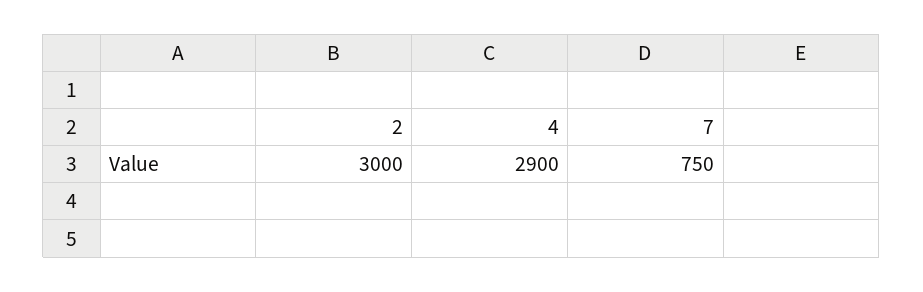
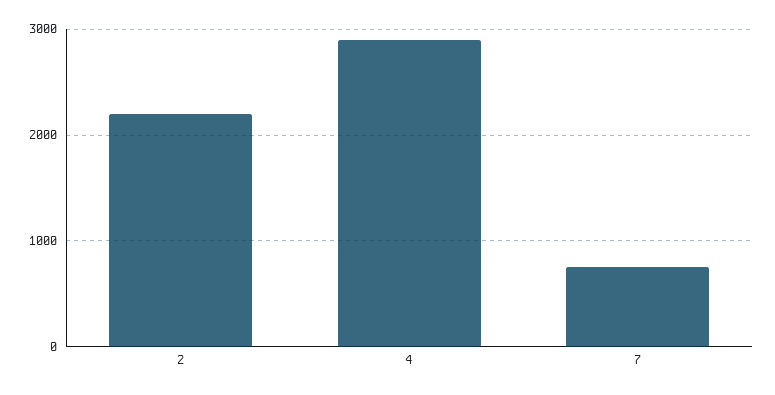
2: 3000 -> 2200

